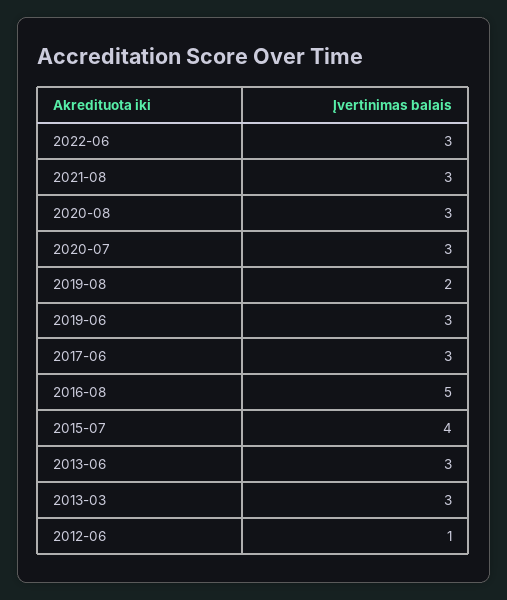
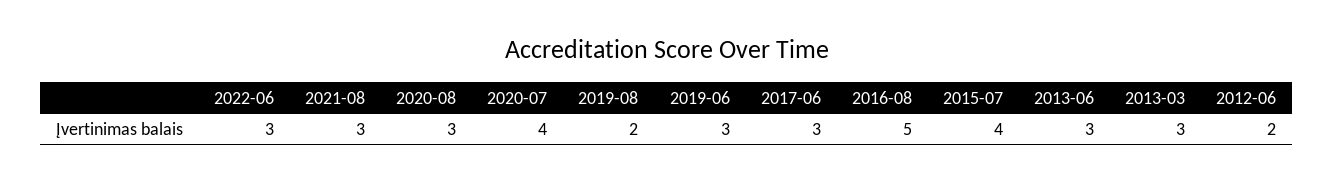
2020-07: 3 -> 4
2012-06: 1 -> 2

